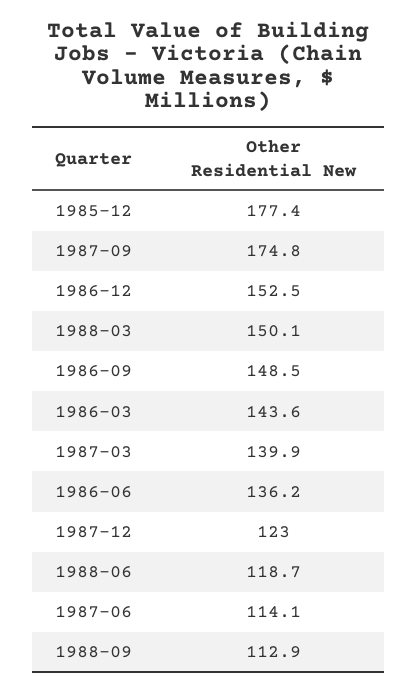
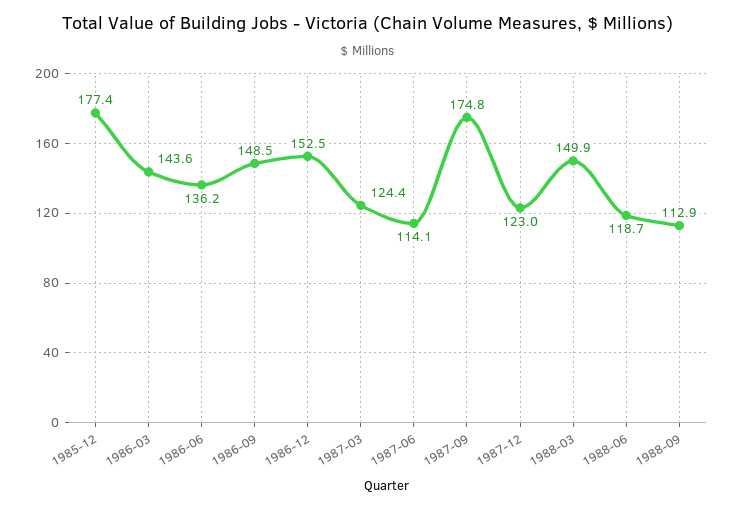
1988-03: 150.1 -> 149.9
1987-03: 139.9 -> 124.4

